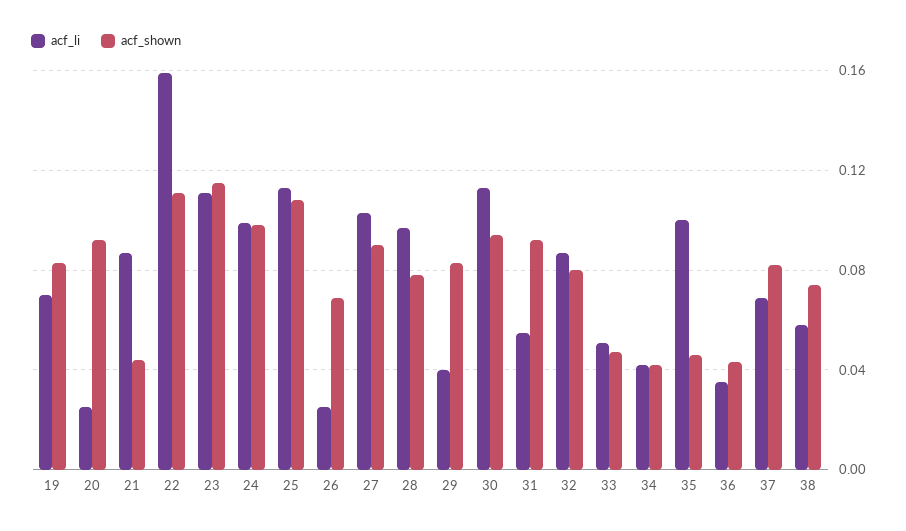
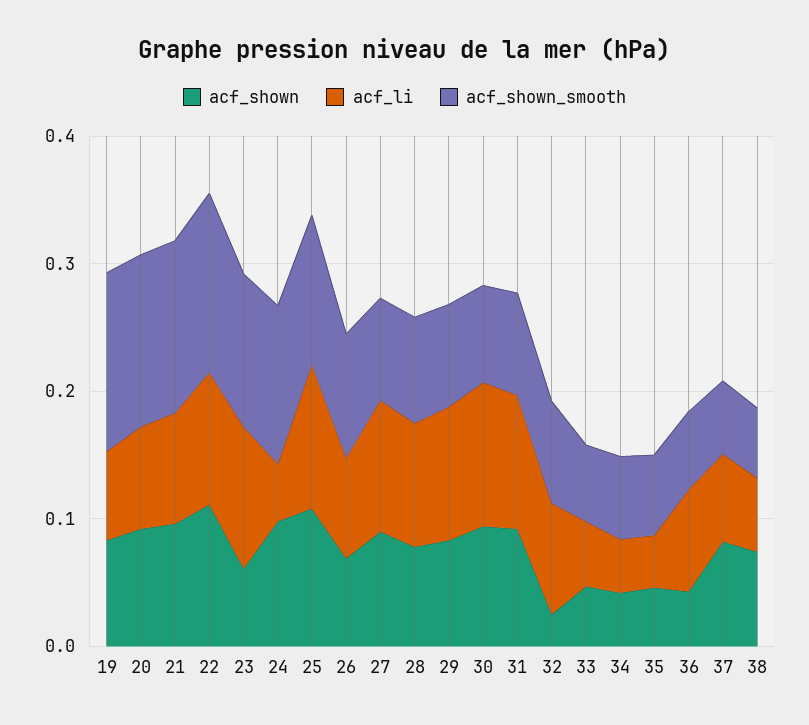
acf_li, 20: 0.025 -> 0.08
acf_shown, 21: 0.045 -> 0.1
acf_li, 22: 0.16 -> 0.1
acf_shown, 23: 0.115 -> 0.06
acf_li, 24: 0.1 -> 0.04
acf_li, 26: 0.025 -> 0.08
acf_li, 29: 0.04 -> 0.1
acf_li, 31: 0.055 -> 0.1
acf_shown, 32: 0.08 -> 0.02
acf_li, 35: 0.1 -> 0.04
acf_li, 36: 0.035 -> 0.08
acf_shown_smooth, 19: none -> 0.14
acf_shown_smooth, 20: none -> 0.14
acf_shown_smooth, 21: none -> 0.14
acf_shown_smooth, 22: none -> 0.14
acf_shown_smooth, 23: none -> 0.12
acf_shown_smooth, 24: none -> 0.12
acf_shown_smooth, 25: none -> 0.12
acf_shown_smooth, 26: none -> 0.1
acf_shown_smooth, 27: none -> 0.08
acf_shown_smooth, 28: none -> 0.08
acf_shown_smooth, 29: none -> 0.08
acf_shown_smooth, 30: none -> 0.08
acf_shown_smooth, 31: none -> 0.08
acf_shown_smooth, 32: none -> 0.08
acf_shown_smooth, 33: none -> 0.06
acf_shown_smooth, 34: none -> 0.06
acf_shown_smooth, 35: none -> 0.06
acf_shown_smooth, 36: none -> 0.06
acf_shown_smooth, 37: none -> 0.06
acf_shown_smooth, 38: none -> 0.06

